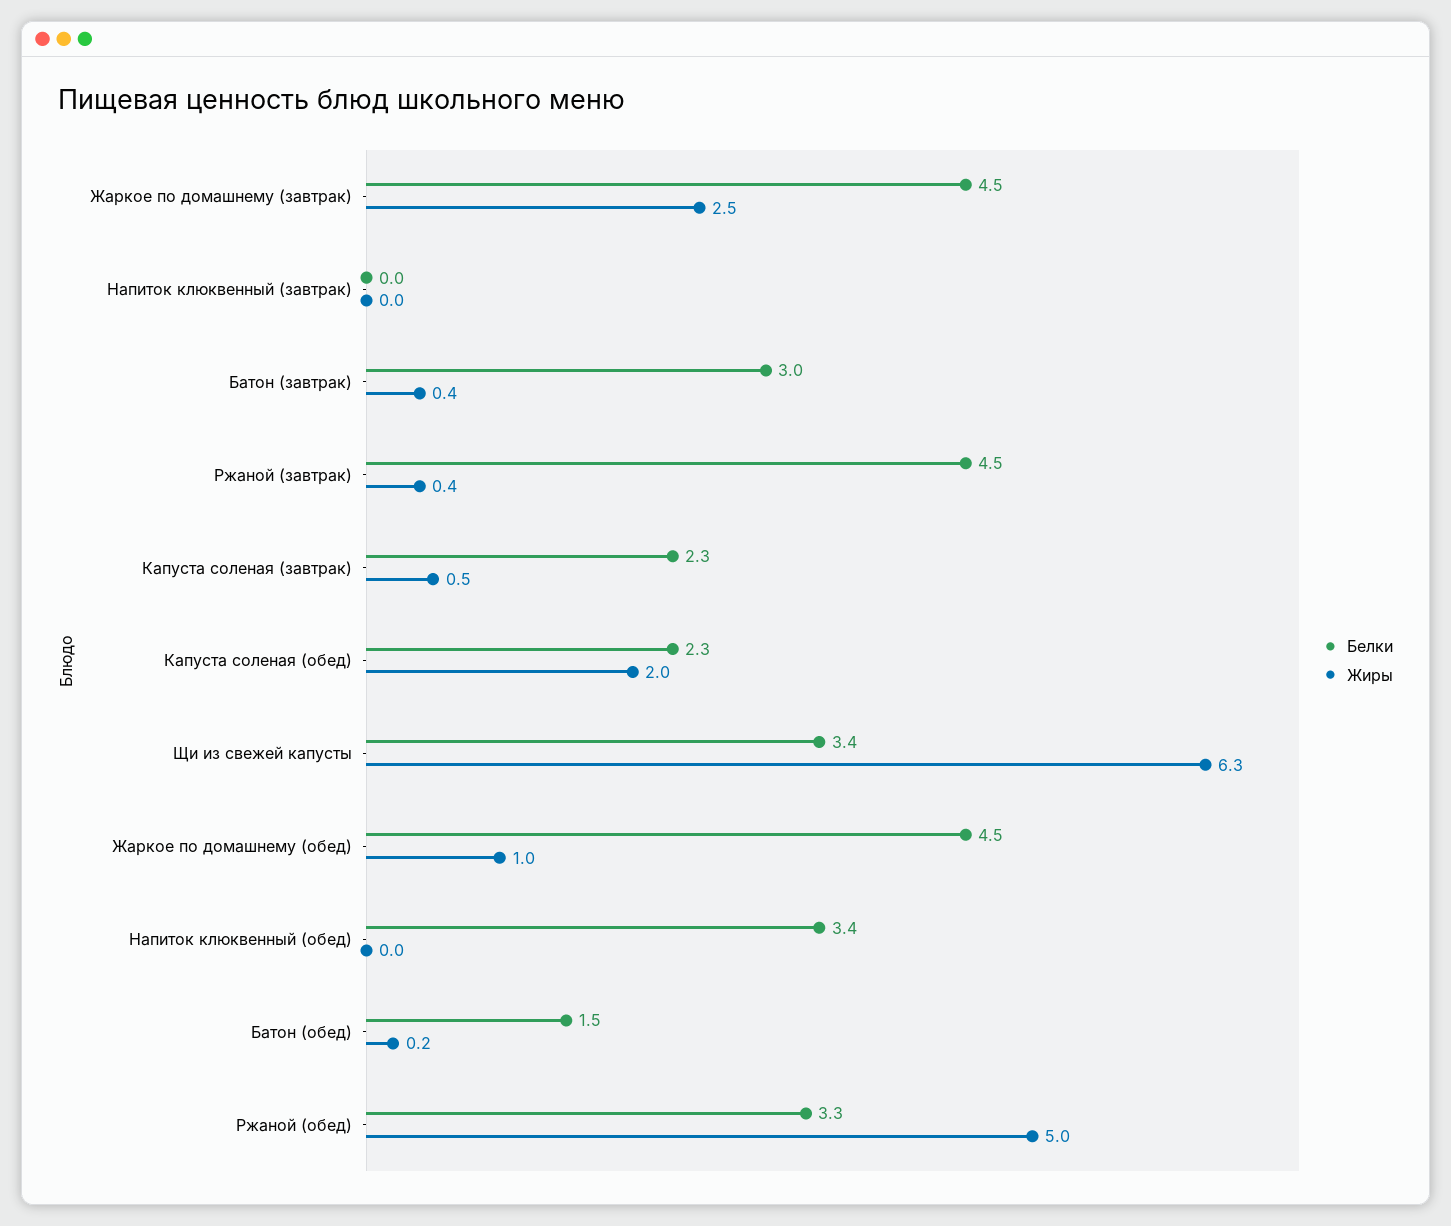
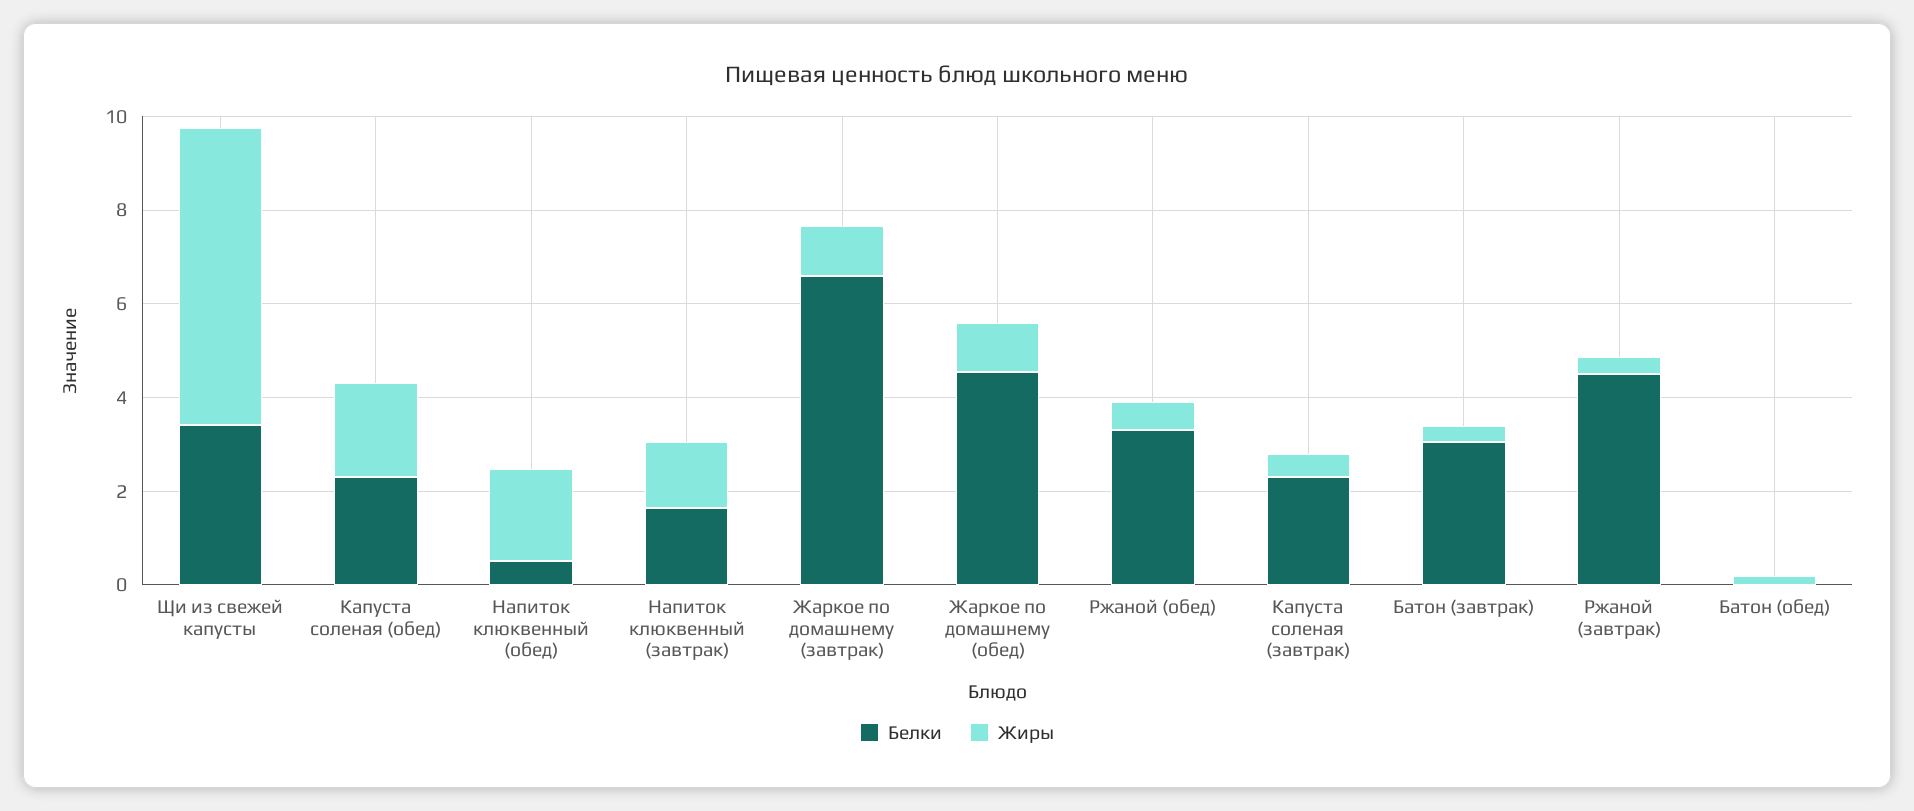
Белки, Жаркое по домашнему (завтрак): 4.5 -> 6.5
Жиры, Жаркое по домашнему (завтрак): 2.5 -> 1
Белки, Напиток клюквенный (завтрак): 0 -> 1.5
Жиры, Напиток клюквенный (завтрак): 0 -> 1.5
Белки, Напиток клюквенный (обед): 3.4 -> 0.5
Жиры, Напиток клюквенный (обед): 0 -> 2
Белки, Батон (обед): 1.5 -> 0
Жиры, Ржаной (обед): 5 -> 0.5

